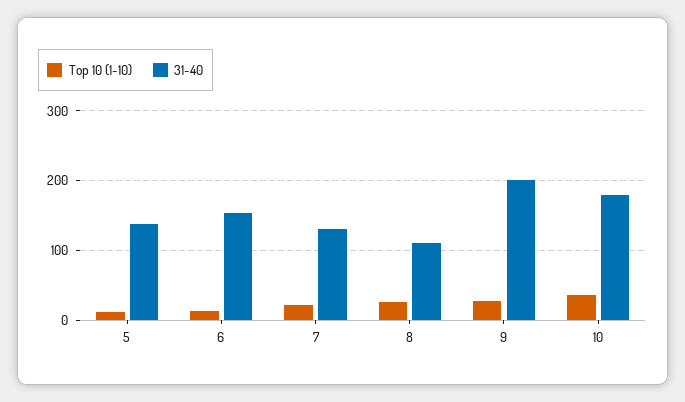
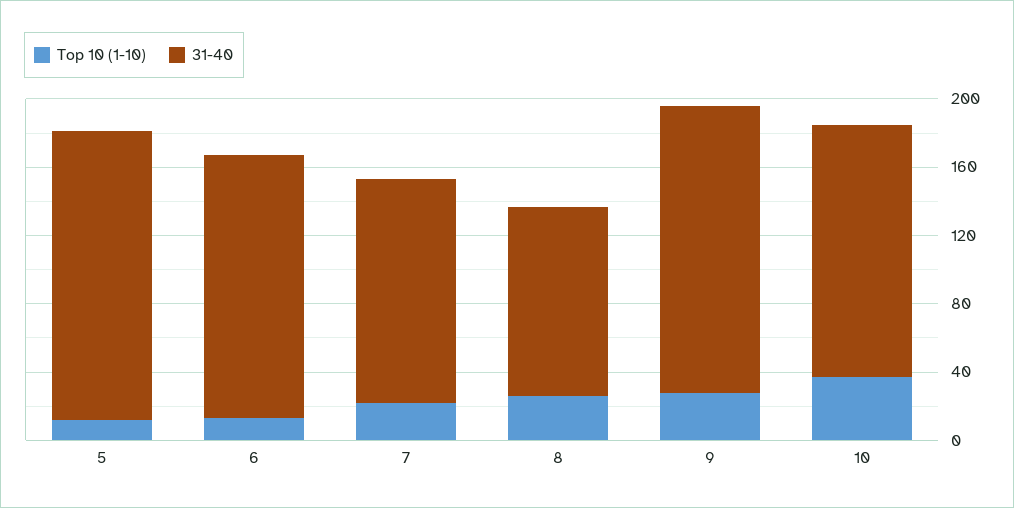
31-40, 5: 140 -> 170
31-40, 9: 200 -> 170
31-40, 10: 180 -> 150

